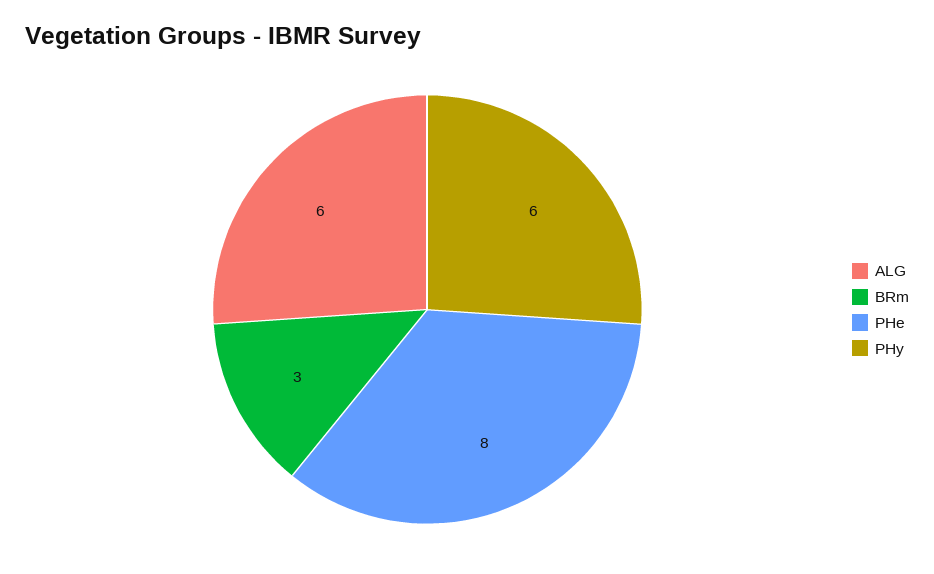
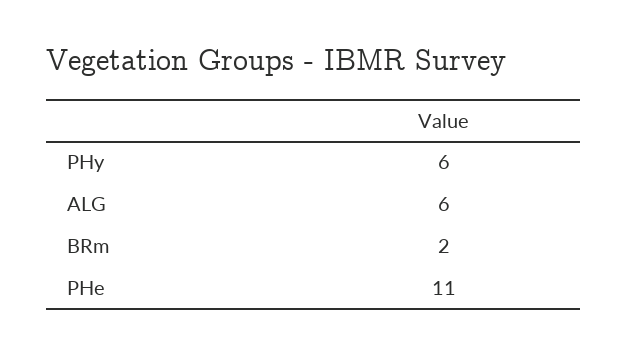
BRm: 3 -> 2
PHe: 8 -> 11

